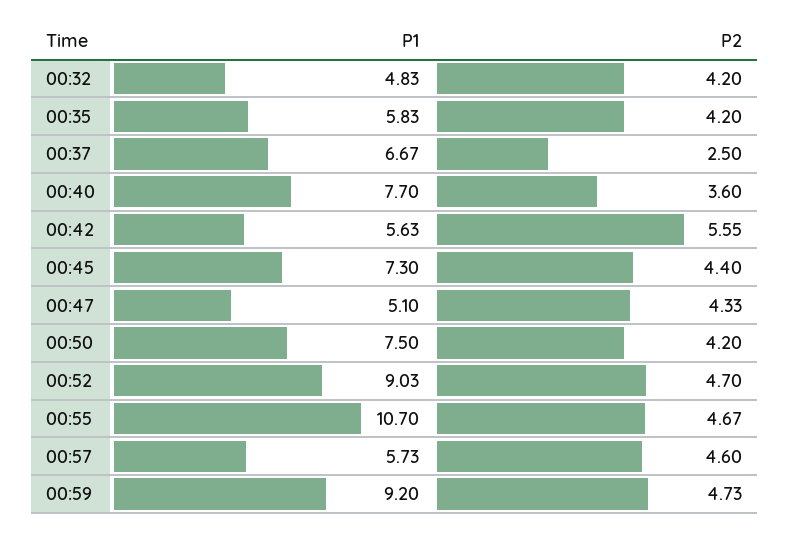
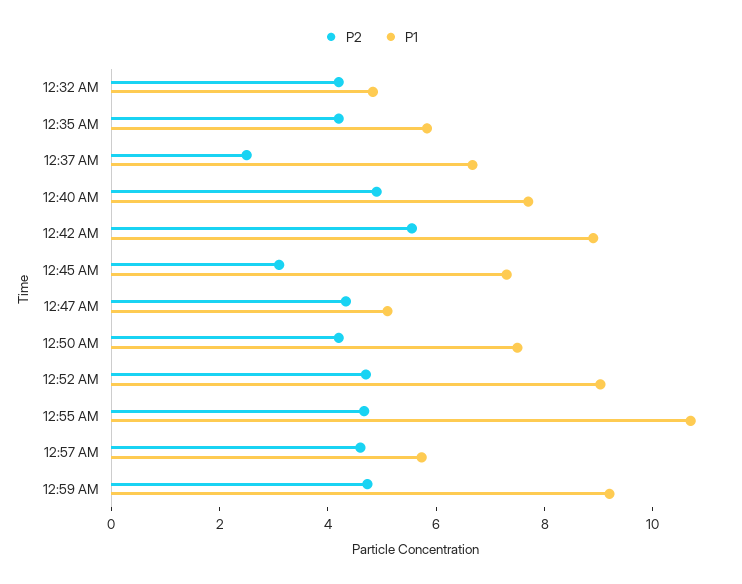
P2, 00:40: 3.6 -> 5
P1, 00:42: 5.63 -> 9
P2, 00:45: 4.4 -> 3

